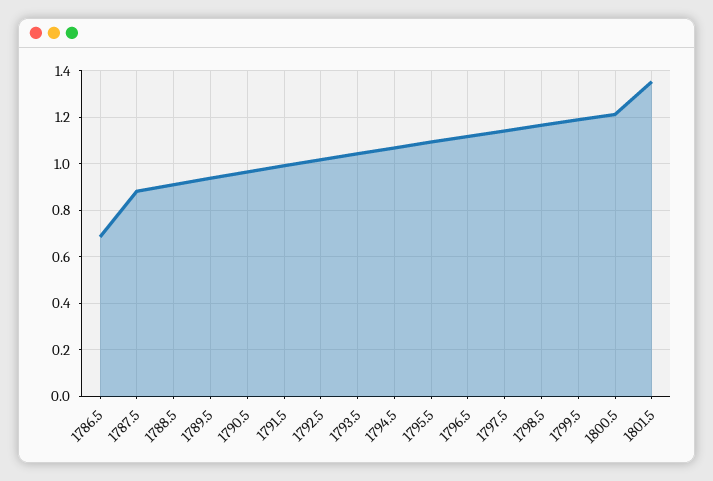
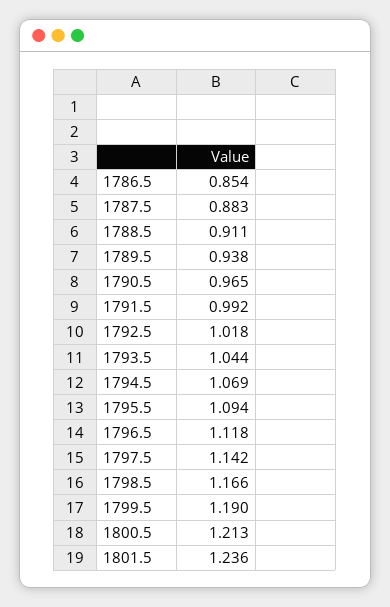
1786.5: 0.7 -> 0.854
1801.5: 1.35 -> 1.236

